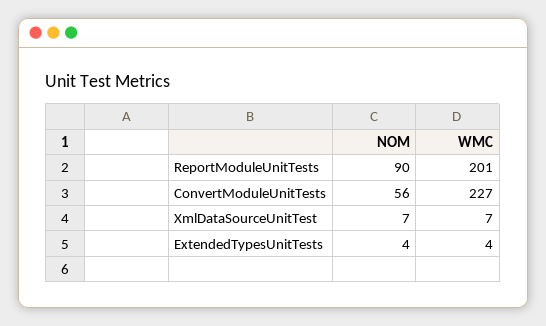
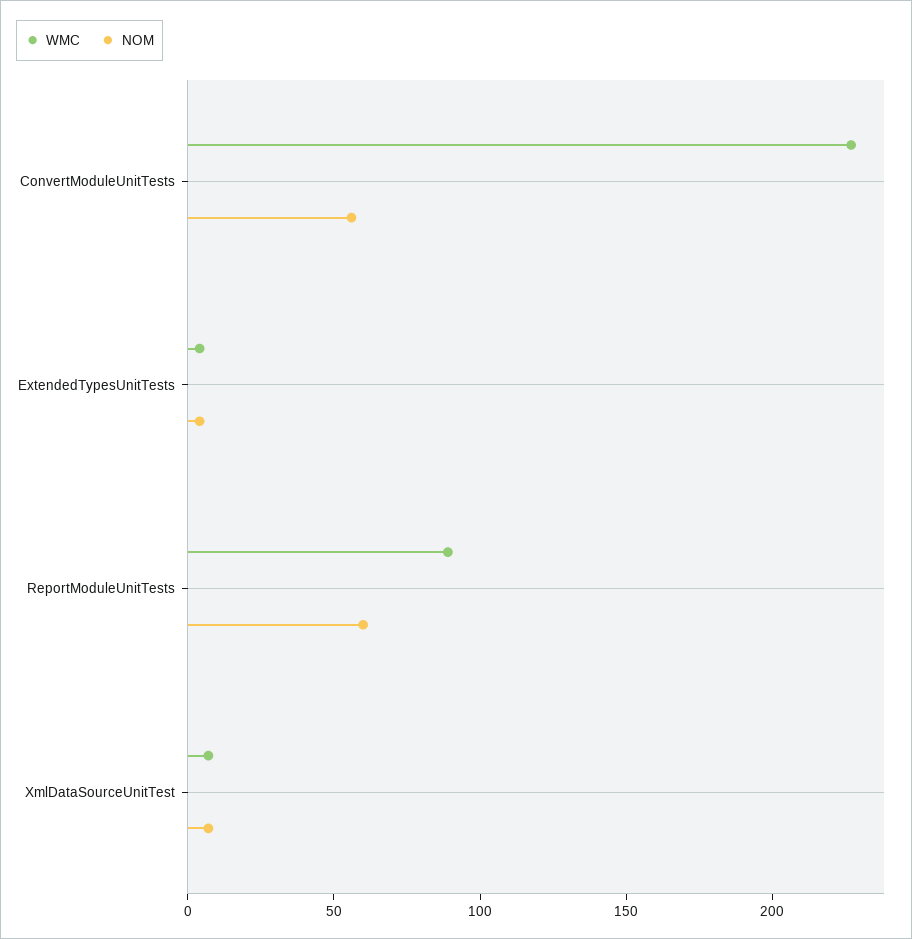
NOM, ReportModuleUnitTests: 90 -> 60
WMC, ReportModuleUnitTests: 201 -> 90

